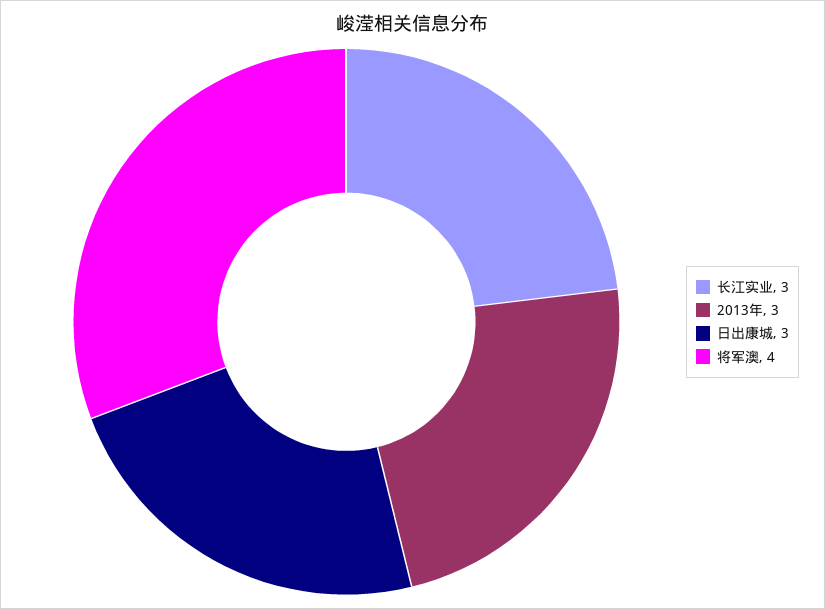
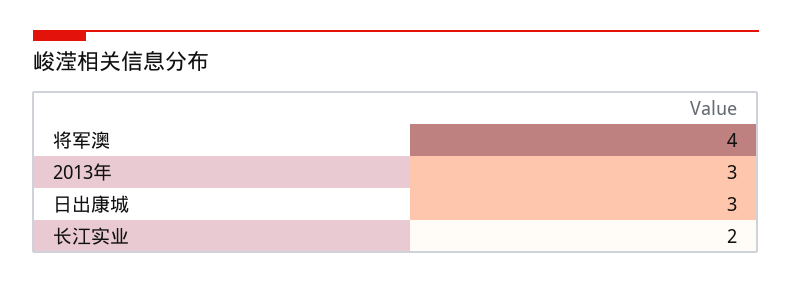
长江实业: 3 -> 2

